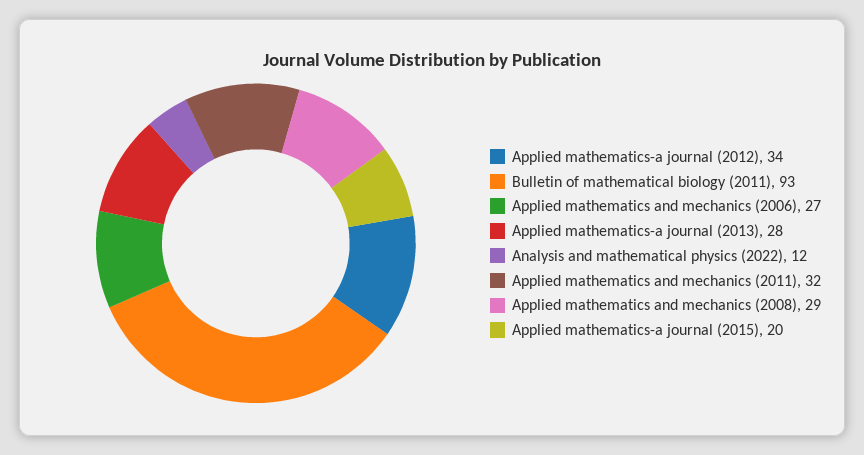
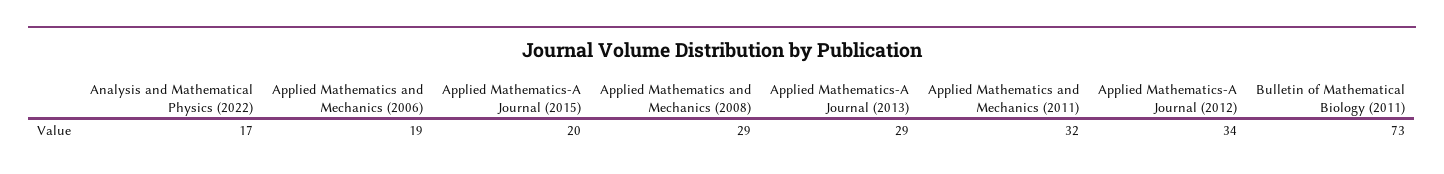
Bulletin of mathematical biology (2011): 93 -> 73
Applied mathematics and mechanics (2006): 27 -> 19
Applied mathematics-a journal (2013): 28 -> 29
Analysis and mathematical physics (2022): 12 -> 17

